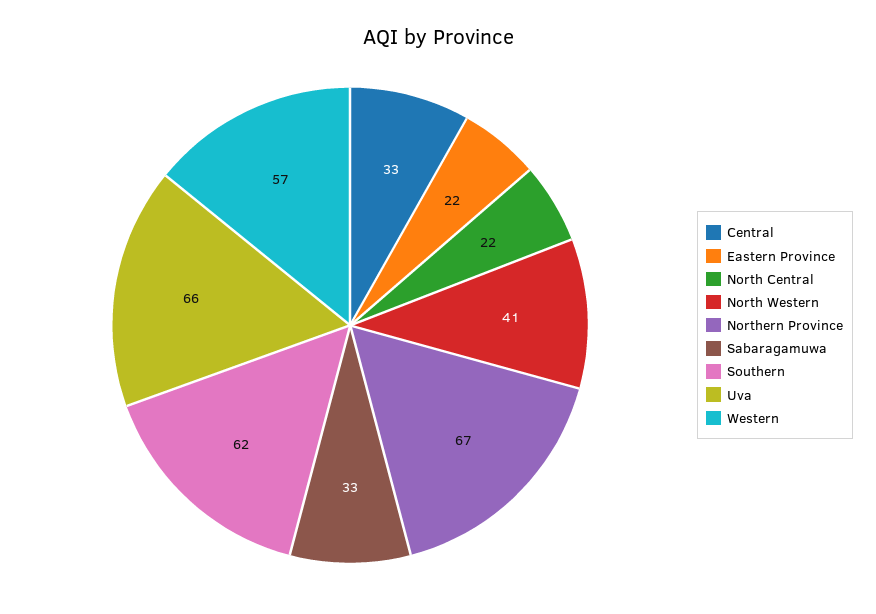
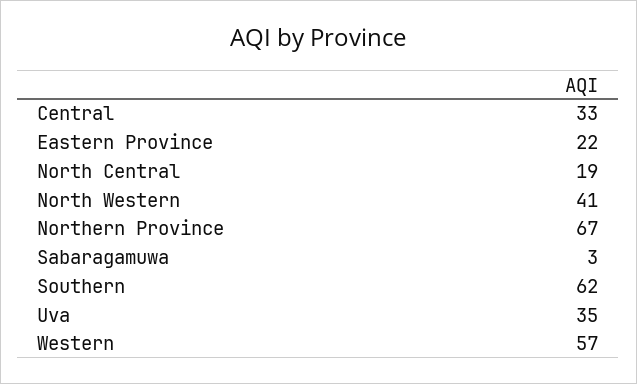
North Central: 22 -> 19
Sabaragamuwa: 33 -> 3
Uva: 66 -> 35

